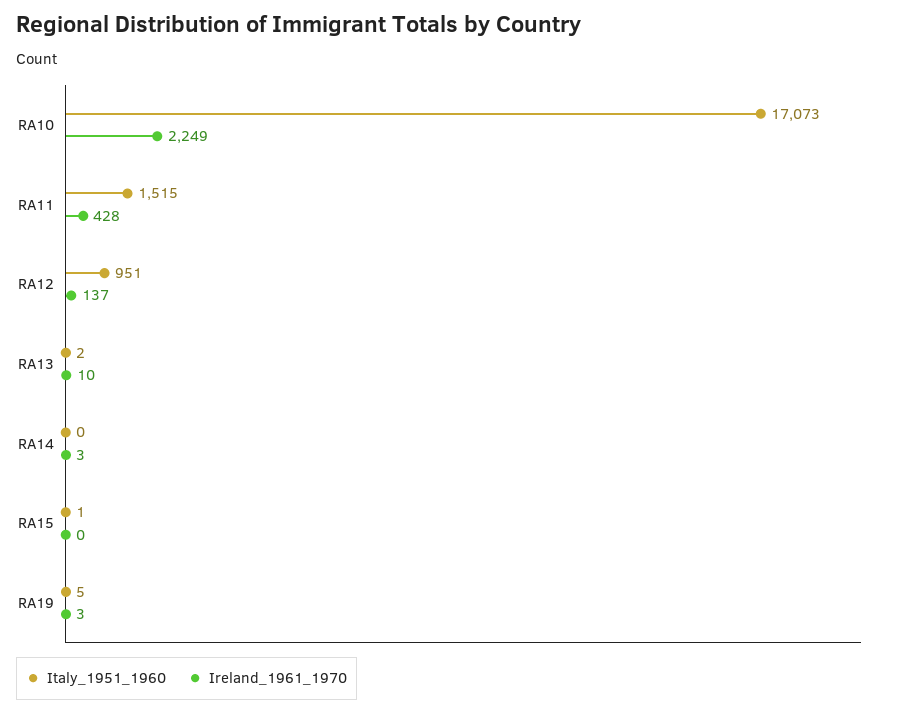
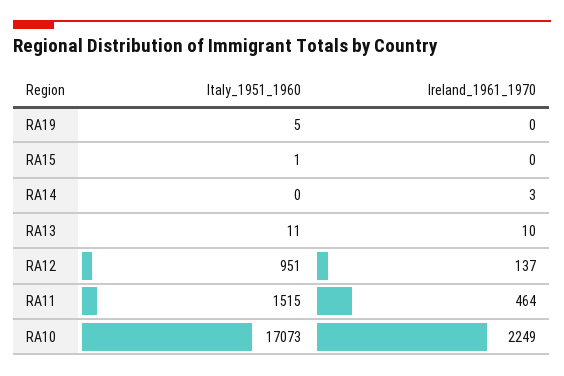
Ireland_1961_1970, RA11: 428 -> 464
Italy_1951_1960, RA13: 2 -> 11
Ireland_1961_1970, RA19: 3 -> 0

